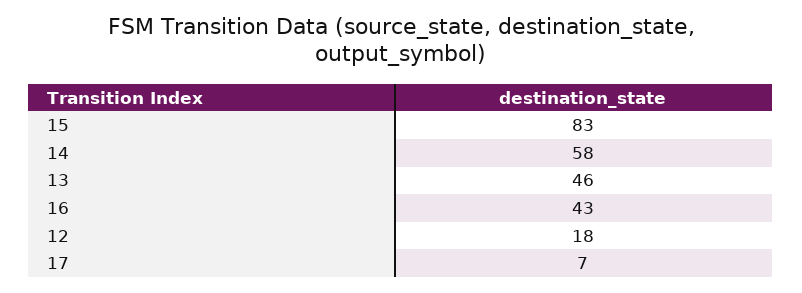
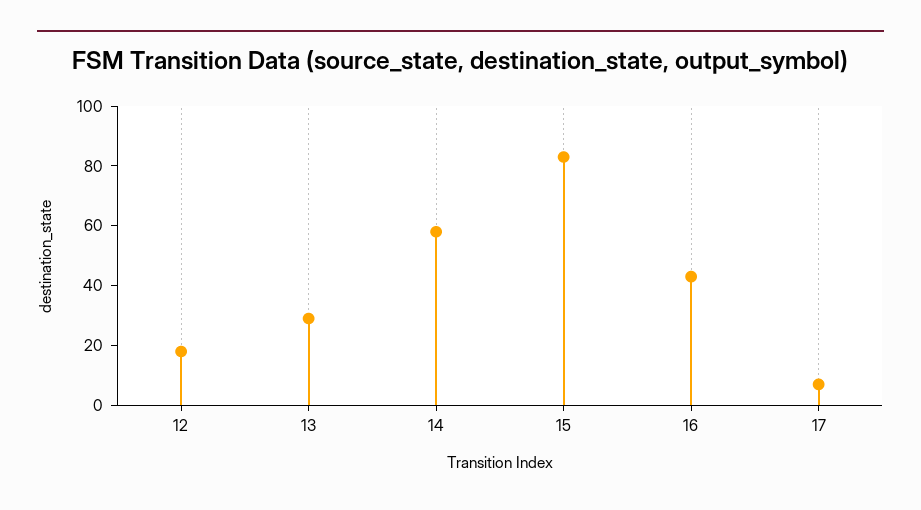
13: 46 -> 30

